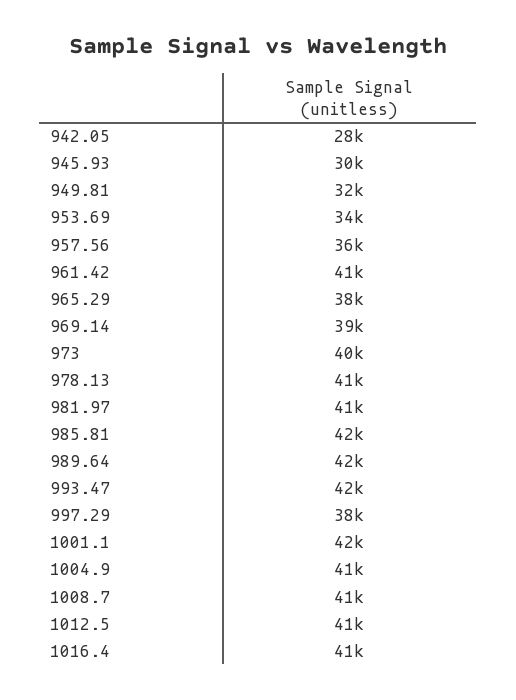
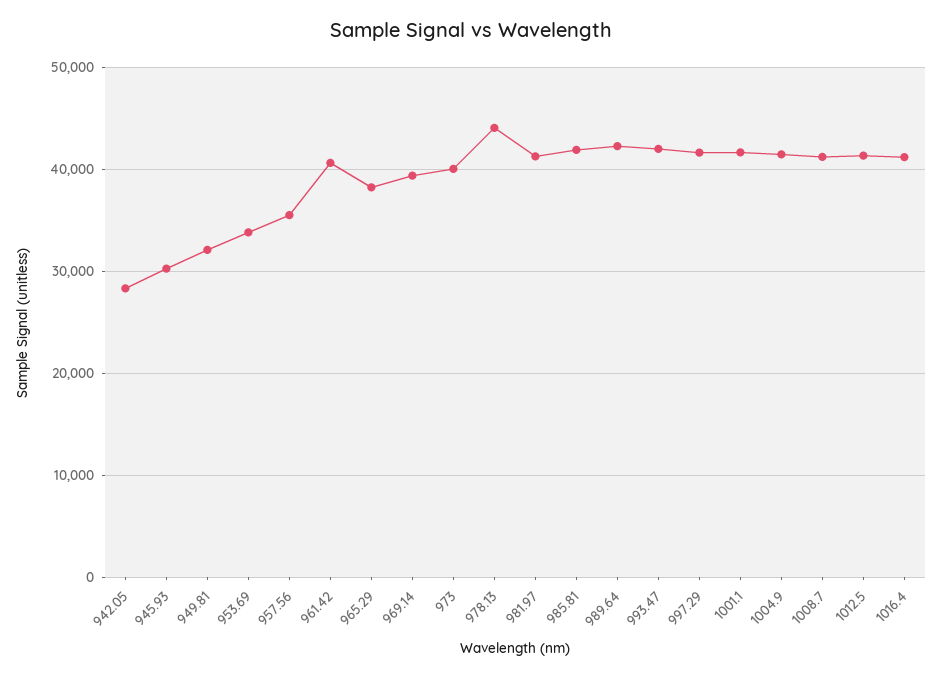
978.13: 41000 -> 44000
997.29: 38000 -> 42000

